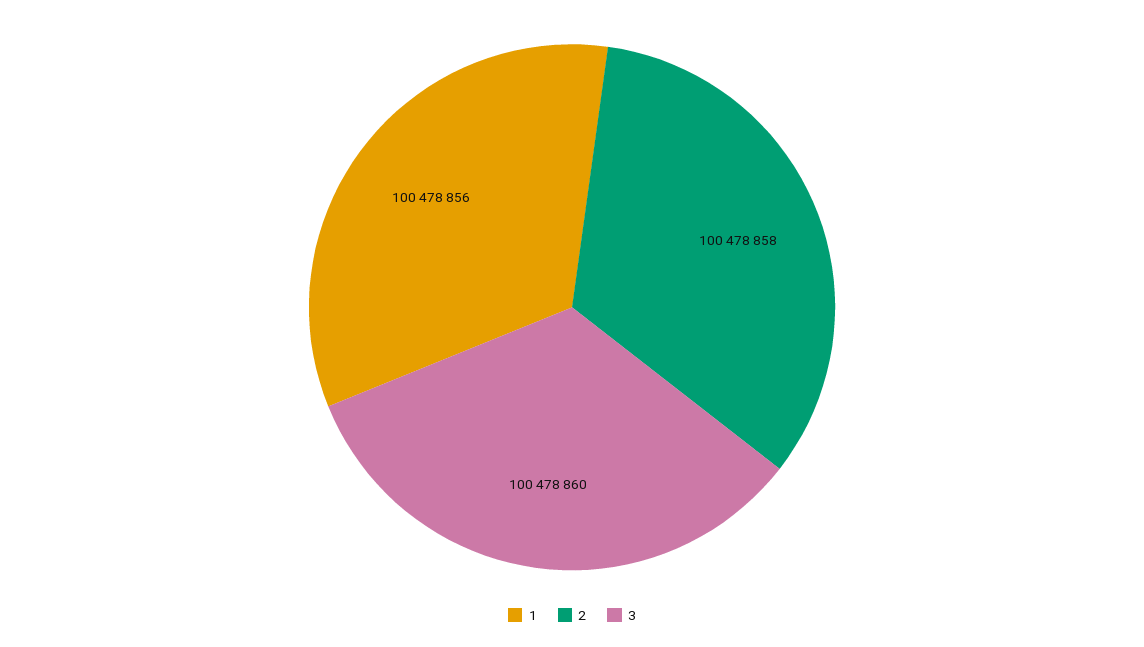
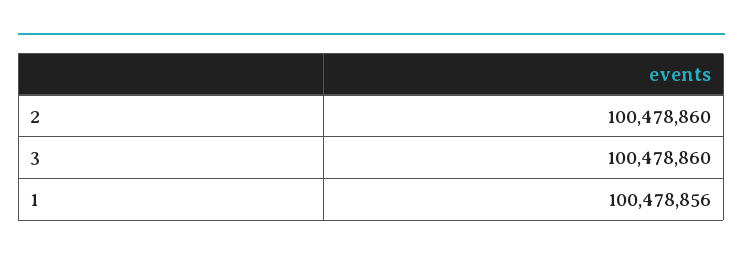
2: 100478858 -> 100478860

